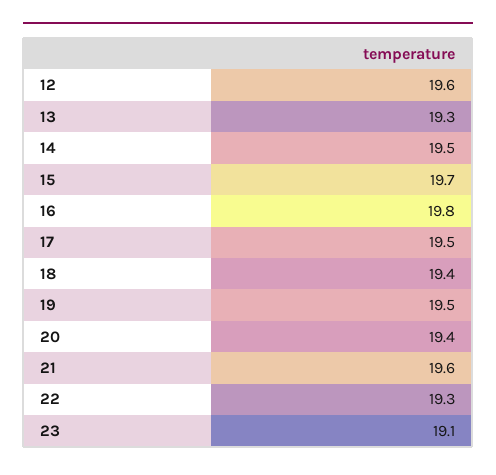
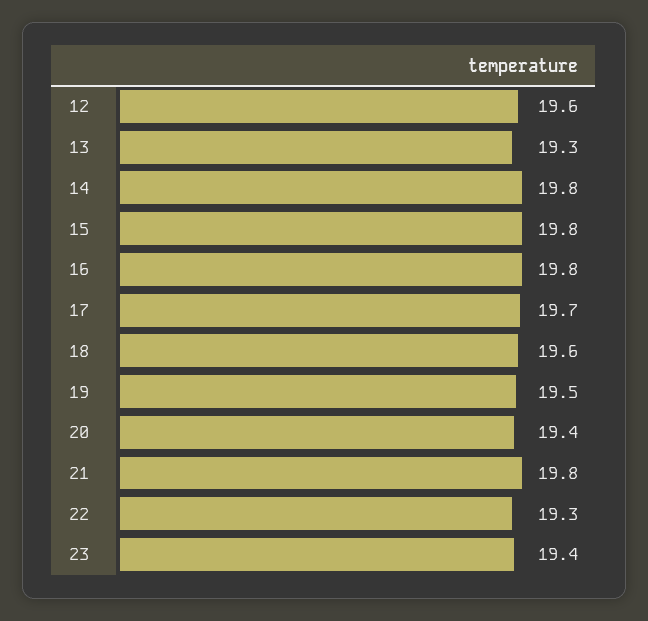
14: 19.5 -> 19.8
15: 19.7 -> 19.8
17: 19.5 -> 19.7
18: 19.4 -> 19.6
21: 19.6 -> 19.8
23: 19.1 -> 19.4

